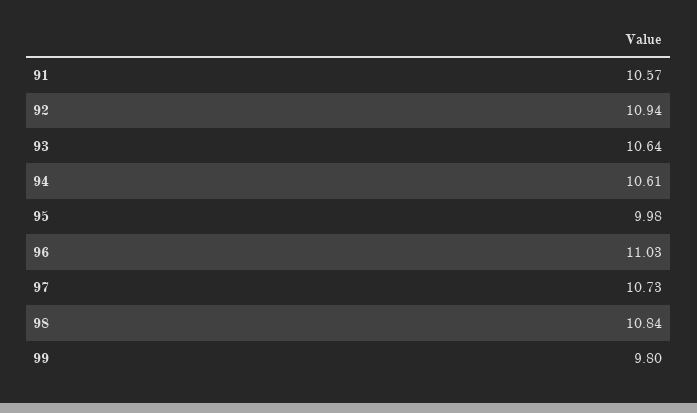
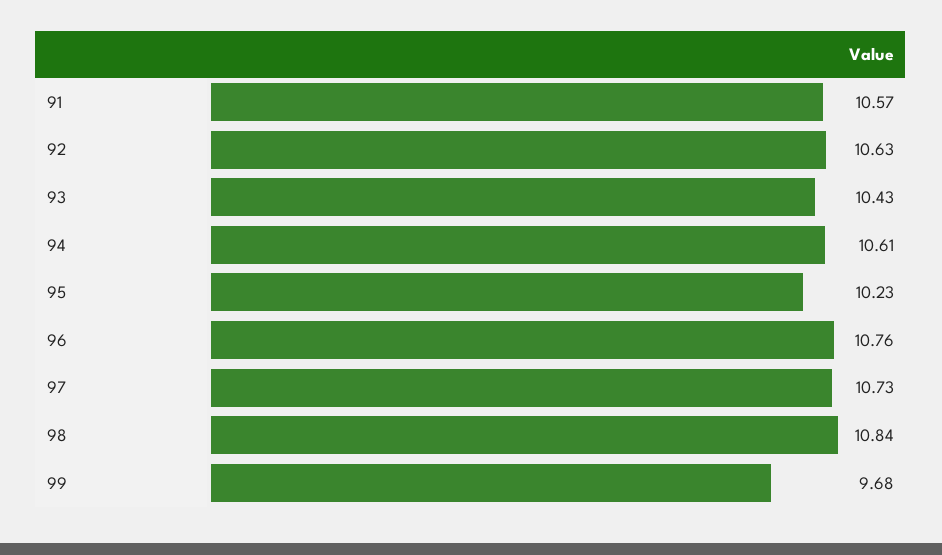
92: 10.94 -> 10.63
93: 10.64 -> 10.43
95: 9.98 -> 10.23
96: 11.03 -> 10.76
99: 9.8 -> 9.68

